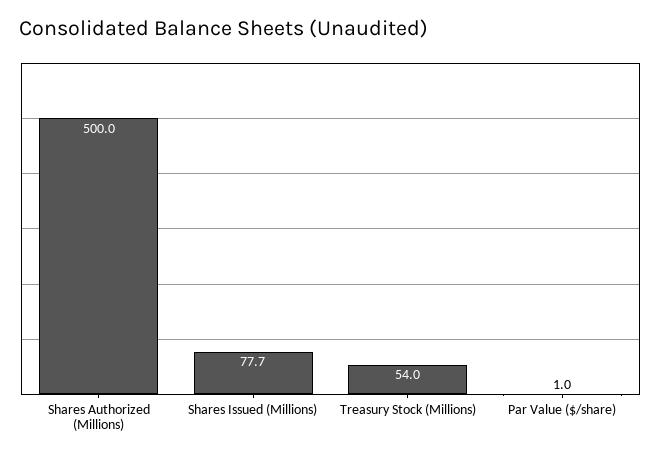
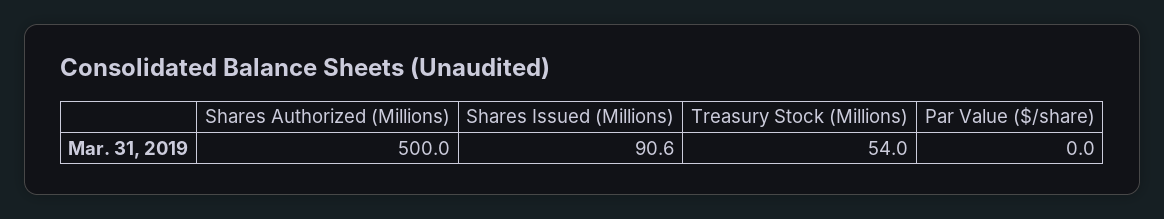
Shares Issued (Millions): 77.7 -> 90.6
Par Value ($/share): 1 -> 0

